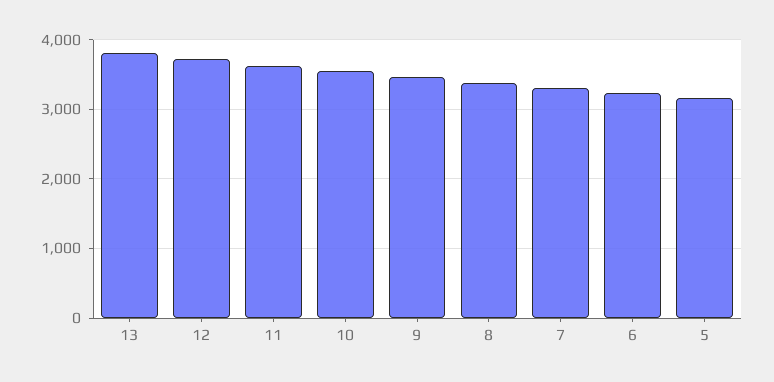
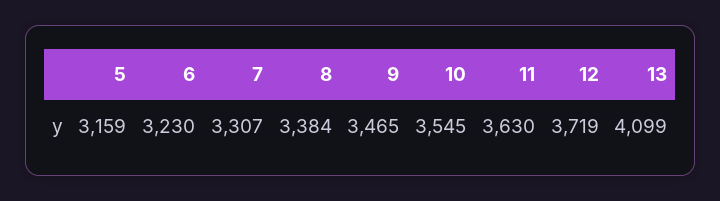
13: 3800 -> 4099

